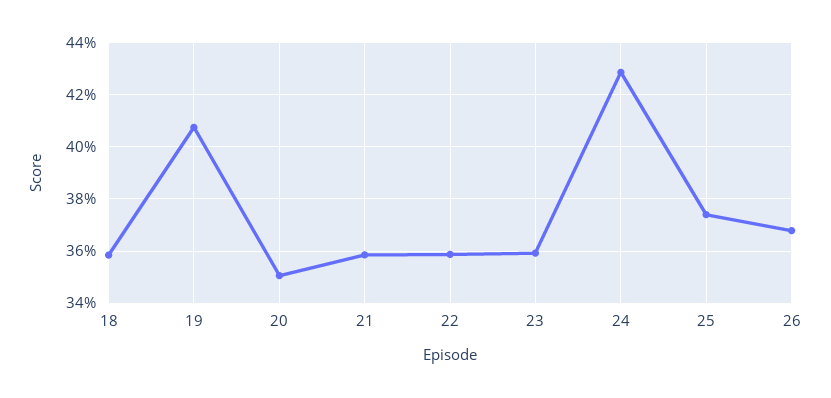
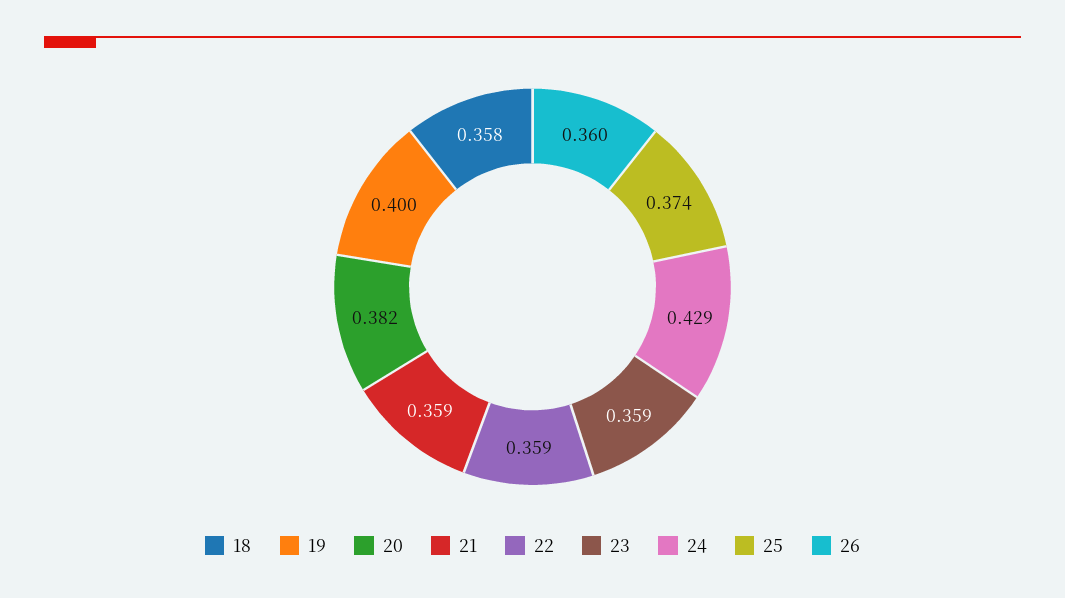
19: 0.4075 -> 0.4
20: 0.35 -> 0.382
26: 0.3675 -> 0.36

